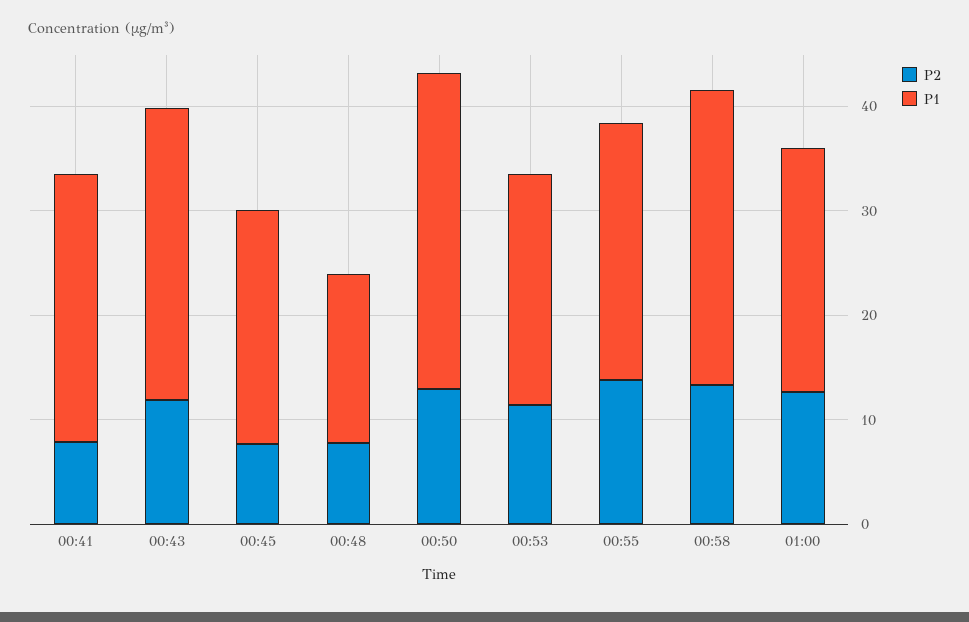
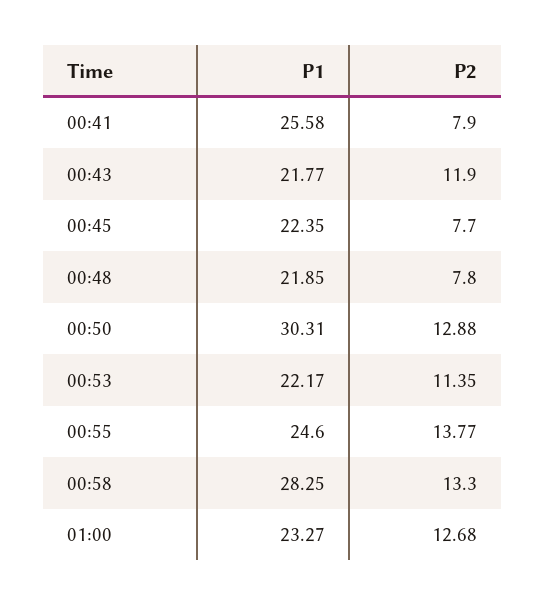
P1, 00:43: 28 -> 21.77
P1, 00:48: 16 -> 21.85

